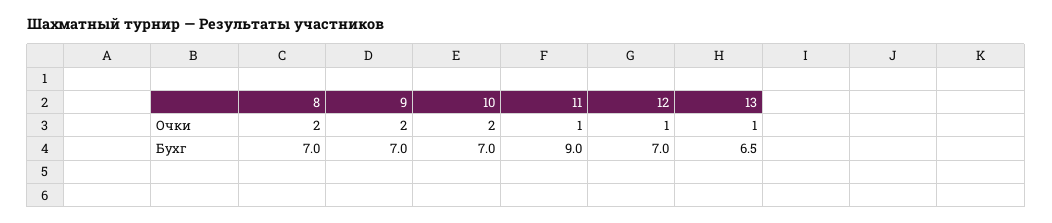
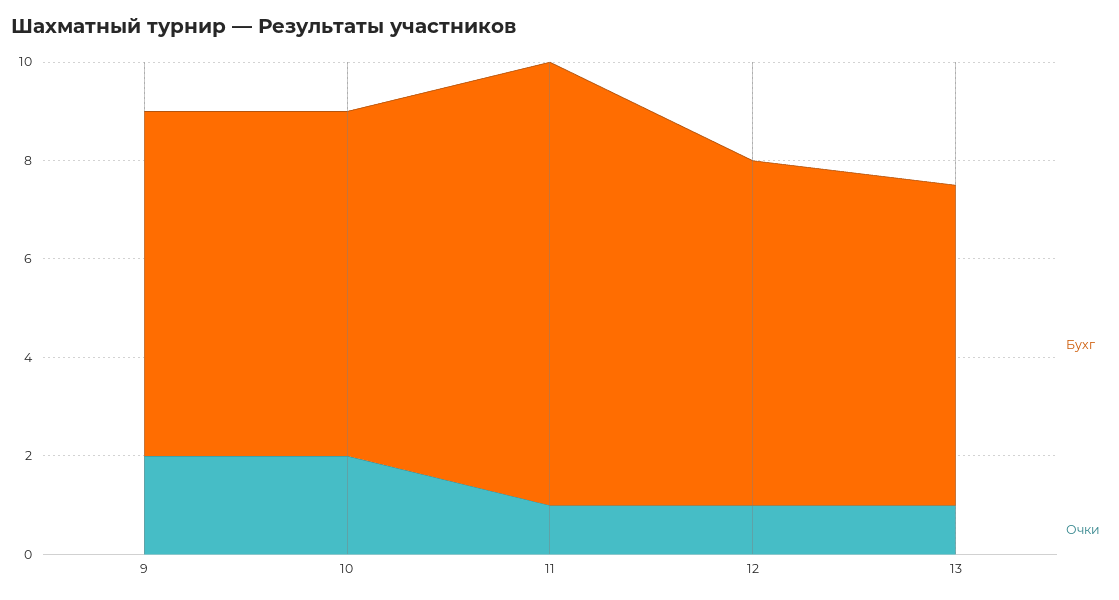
Очки, 8: 2 -> none
Бухг, 8: 7 -> none

